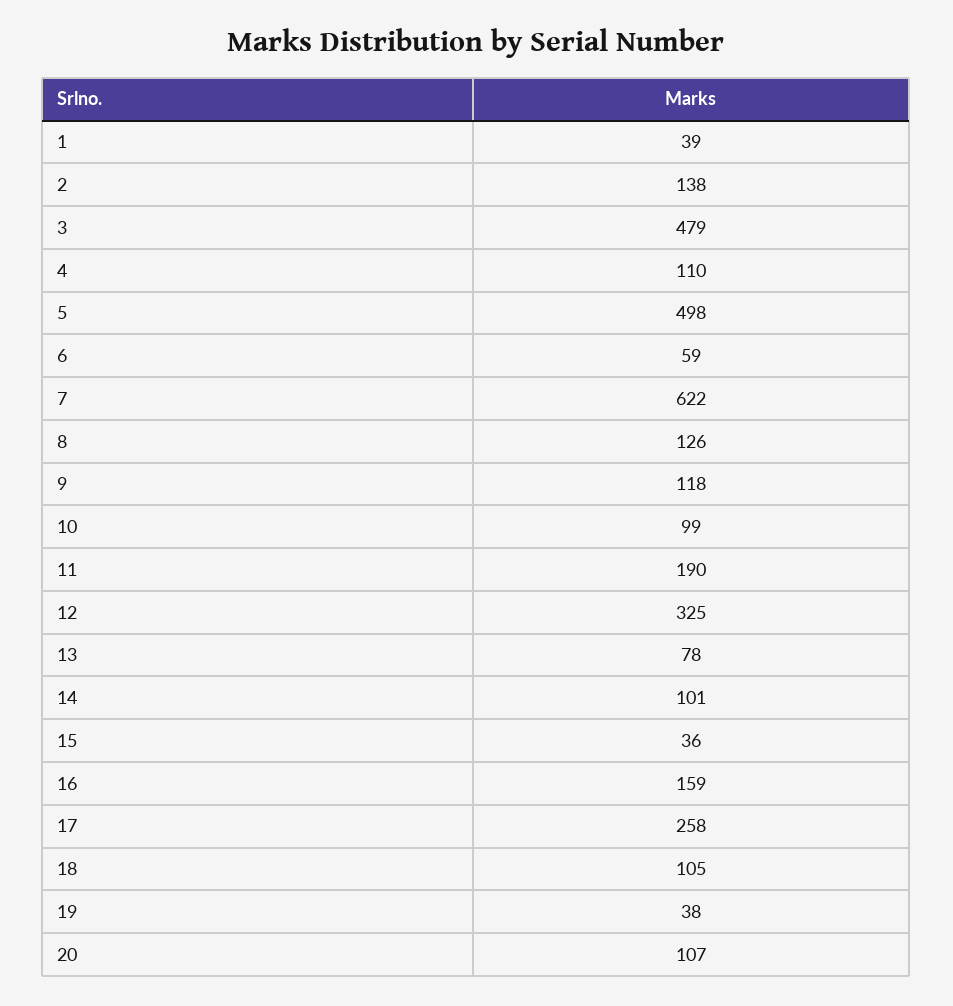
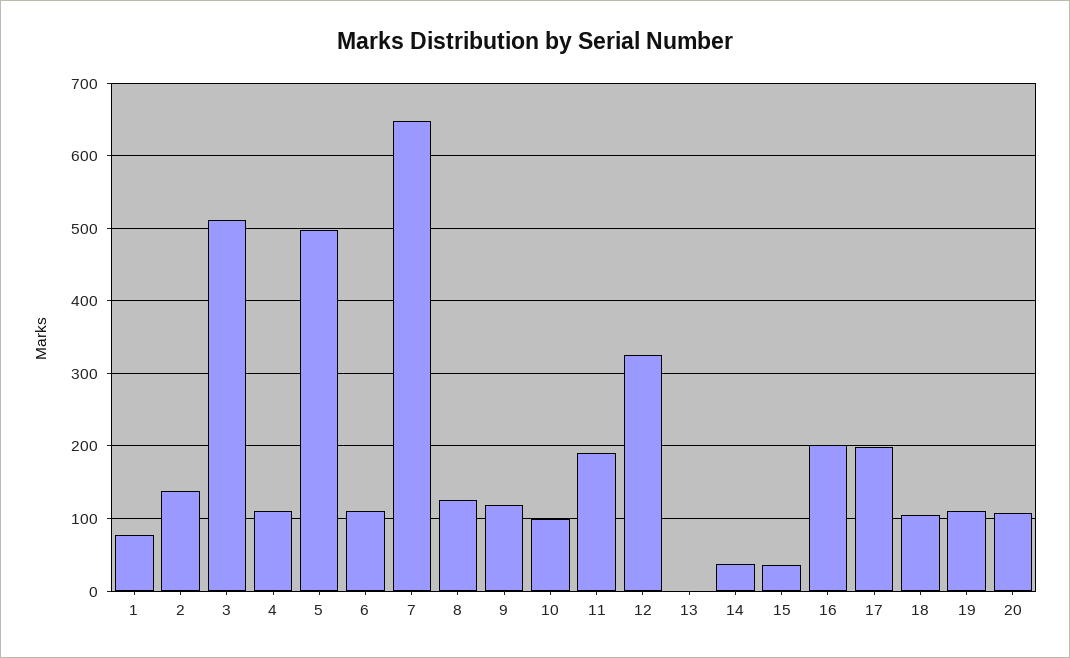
1: 39 -> 80
3: 479 -> 510
6: 59 -> 110
7: 622 -> 650
13: 78 -> 0
14: 101 -> 40
16: 159 -> 200
17: 258 -> 200
19: 38 -> 110

